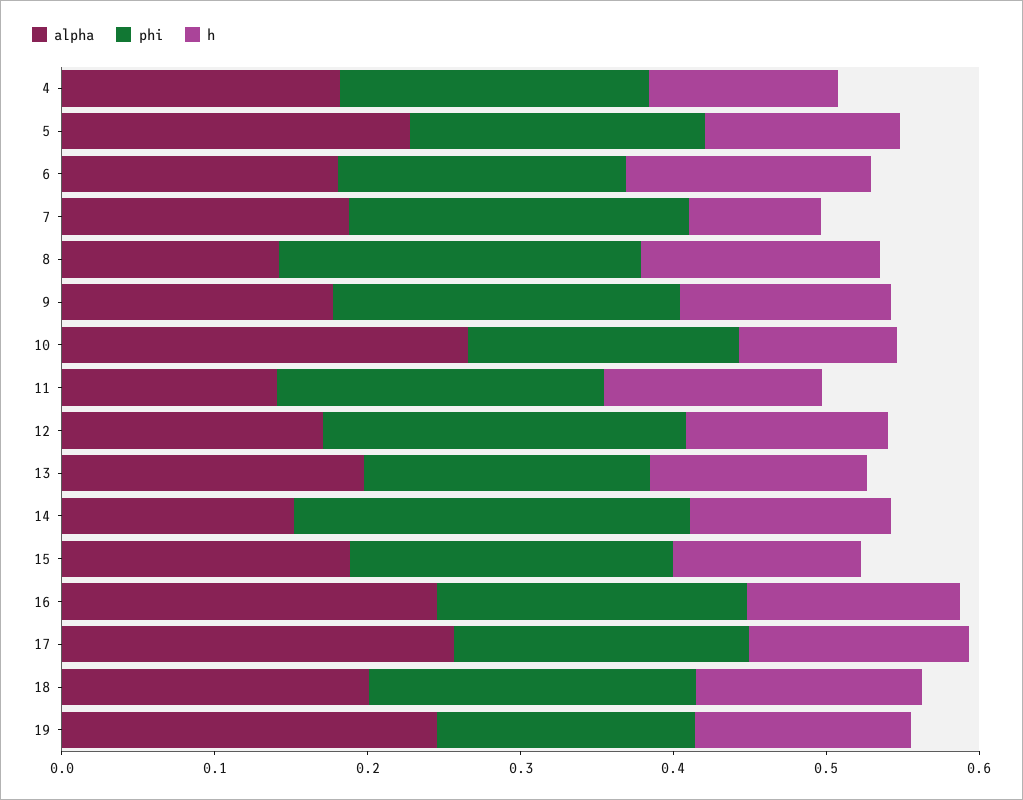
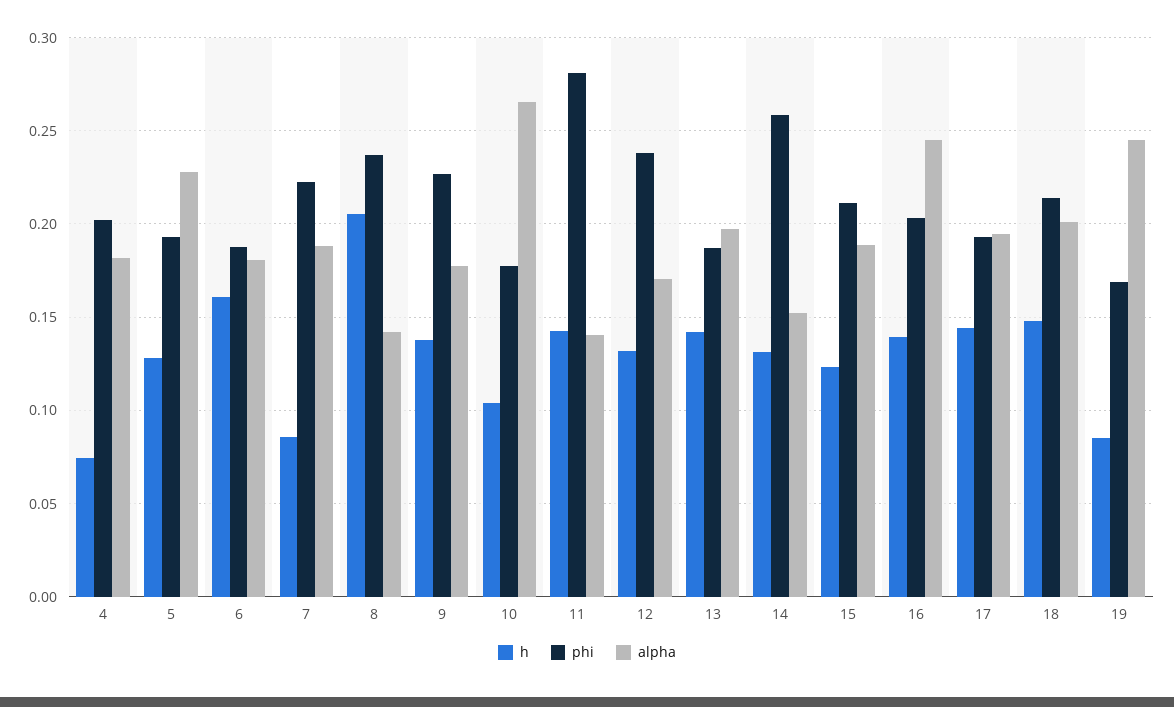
h, 4: 0.12 -> 0.075
h, 8: 0.16 -> 0.205
phi, 11: 0.22 -> 0.28
alpha, 17: 0.26 -> 0.195
h, 19: 0.14 -> 0.085

